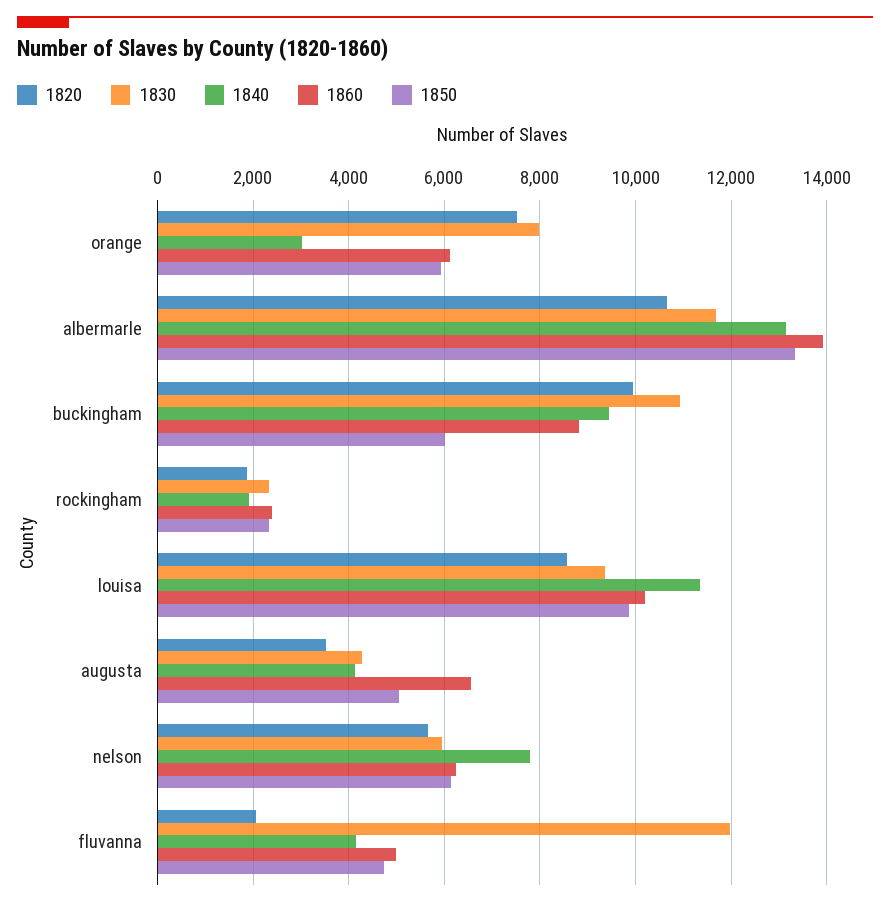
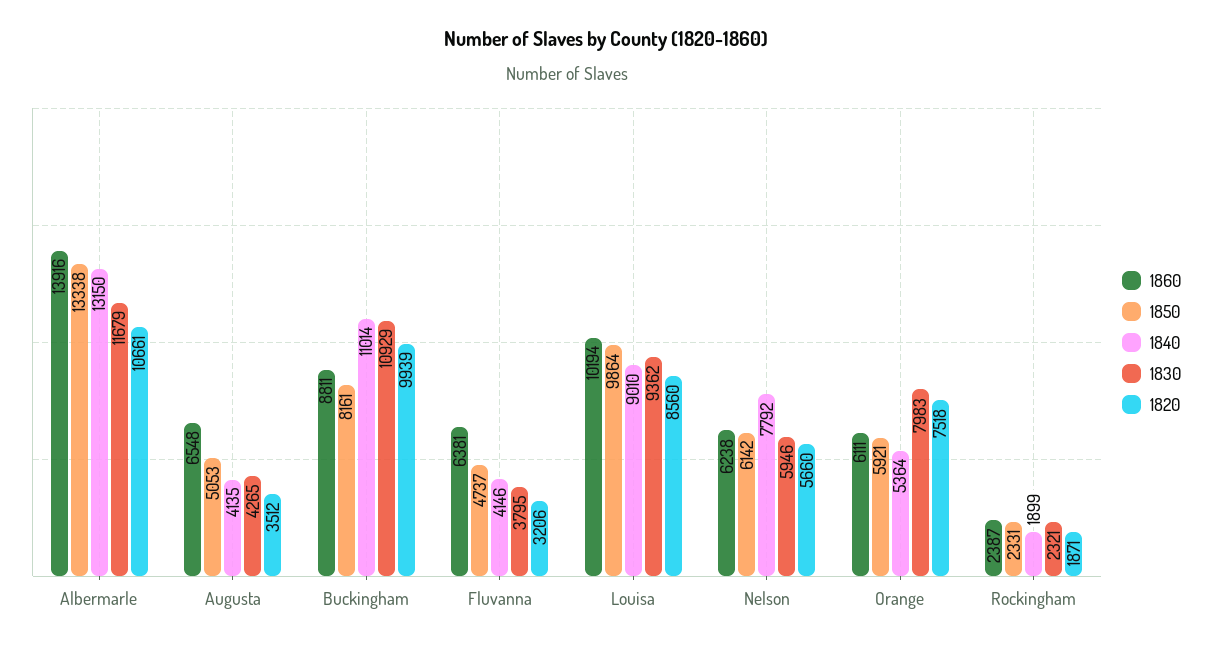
1840, orange: 3000 -> 5364
1840, buckingham: 9400 -> 11014
1850, buckingham: 6000 -> 8161
1840, louisa: 11400 -> 9010
1820, fluvanna: 2000 -> 3206
1830, fluvanna: 12000 -> 3795
1860, fluvanna: 5000 -> 6381

